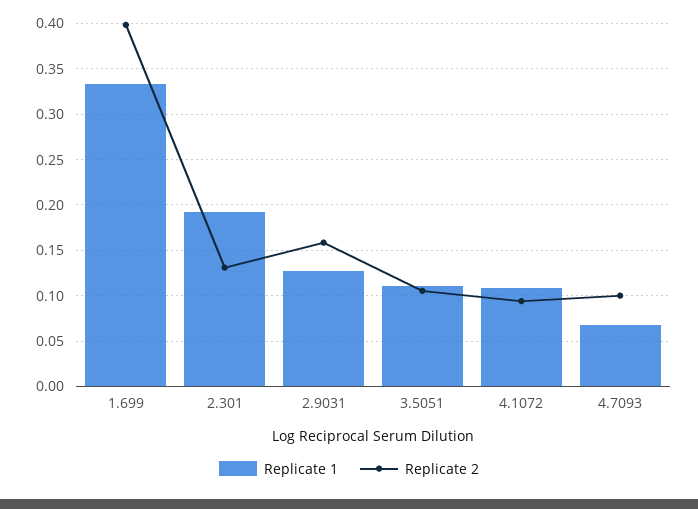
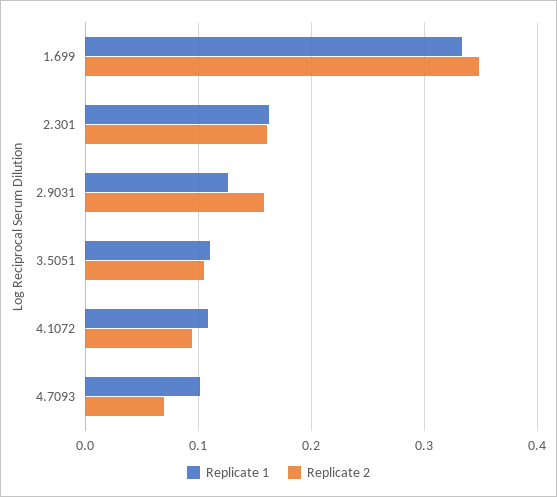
Replicate 2, 1.699: 0.4 -> 0.35
Replicate 1, 2.301: 0.19 -> 0.16
Replicate 2, 2.301: 0.13 -> 0.16
Replicate 1, 4.7093: 0.07 -> 0.1
Replicate 2, 4.7093: 0.1 -> 0.07

